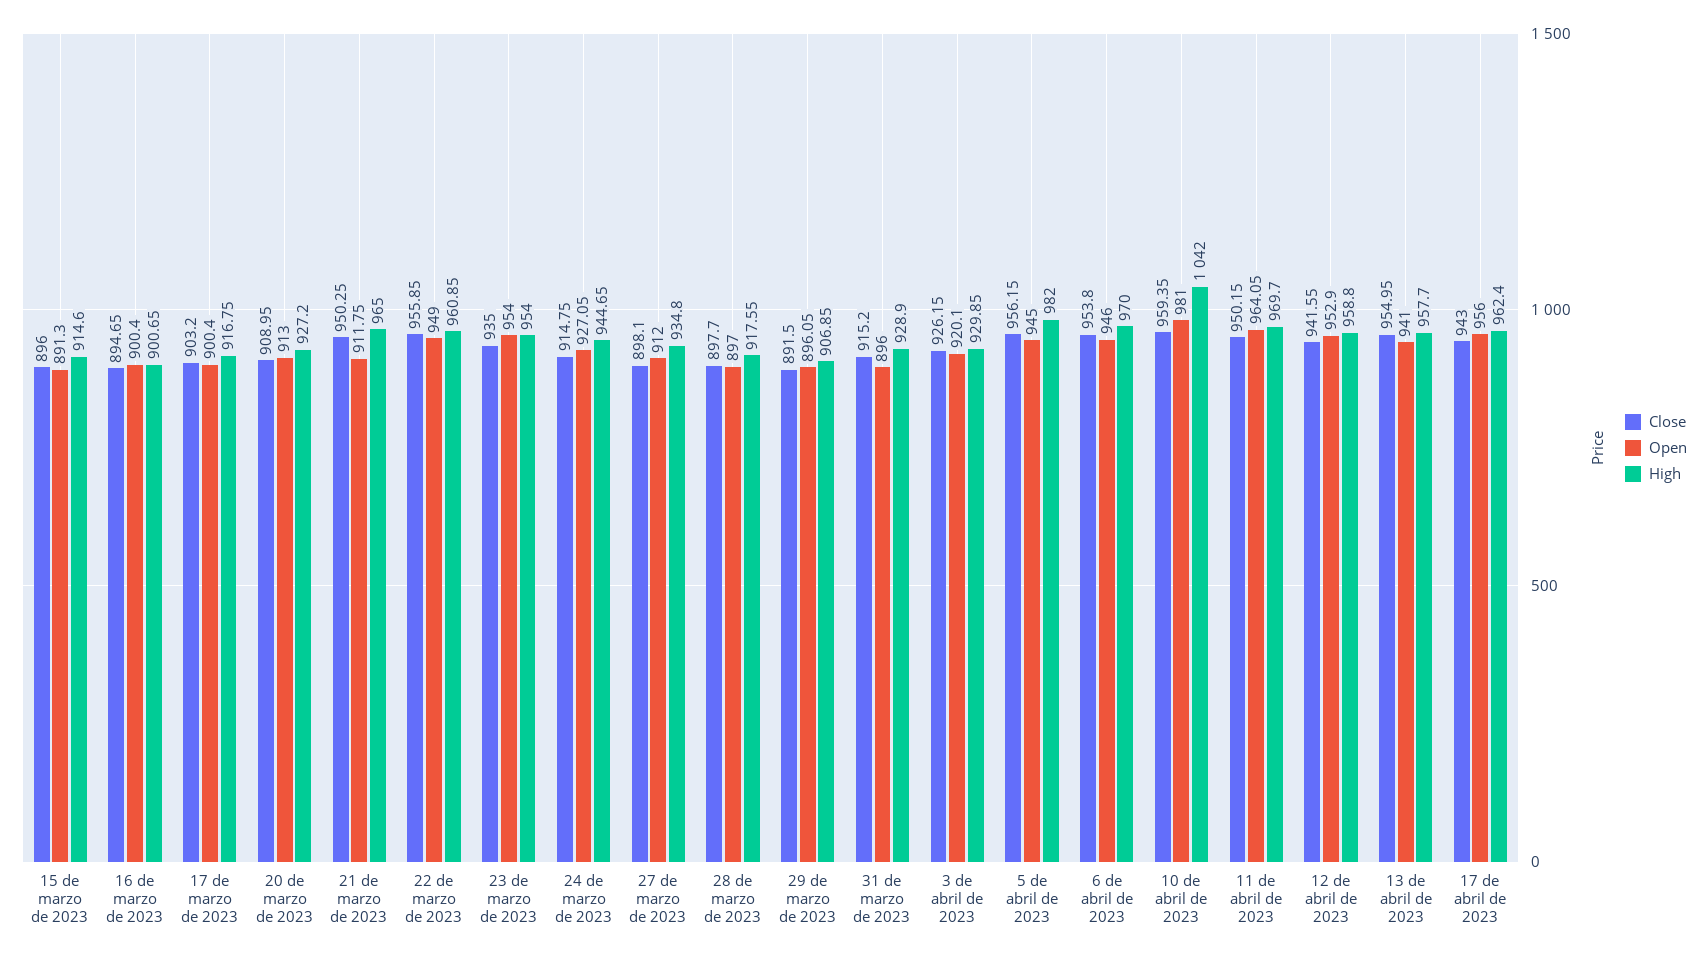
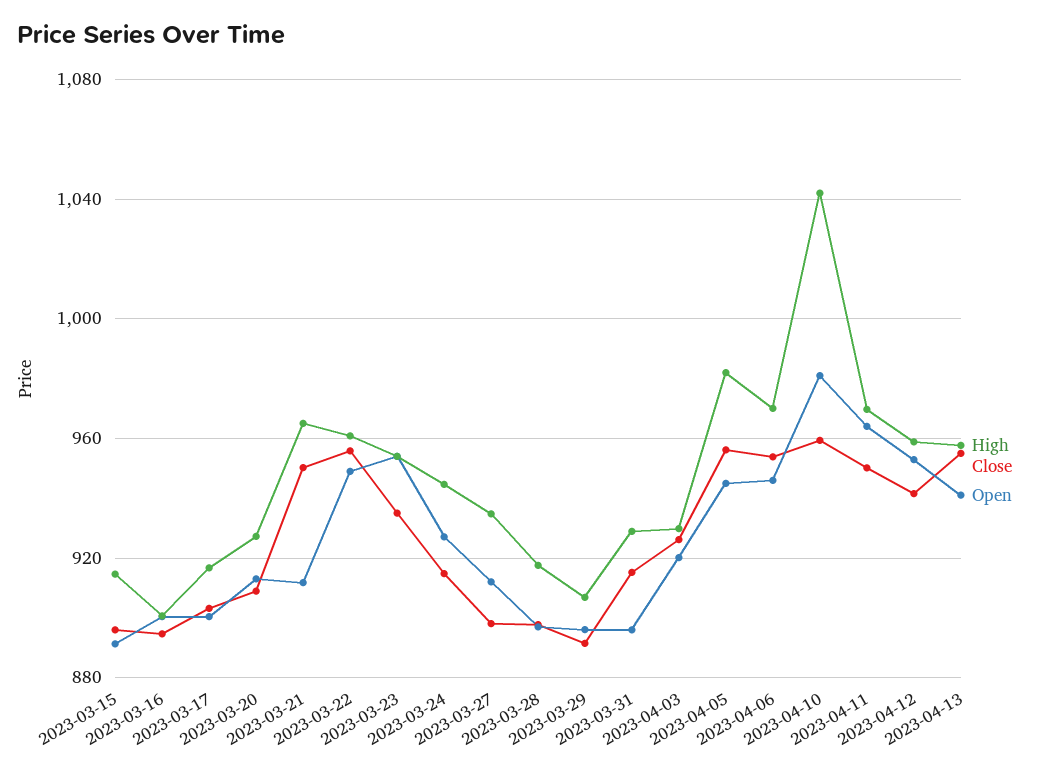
Close, 17 de abril de 2023: 943 -> none
Open, 17 de abril de 2023: 956 -> none
High, 17 de abril de 2023: 962.4 -> none

